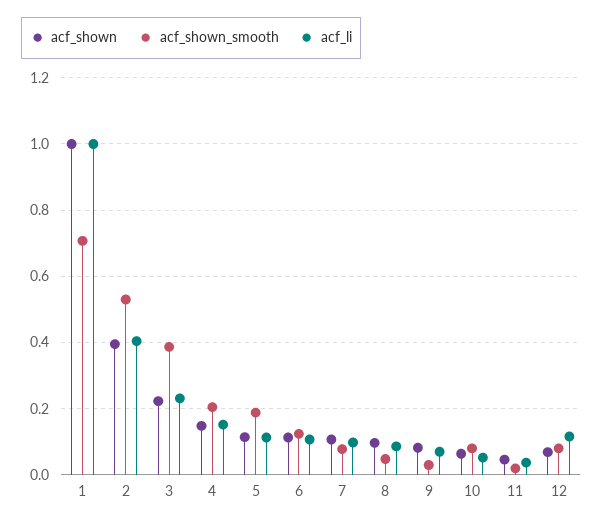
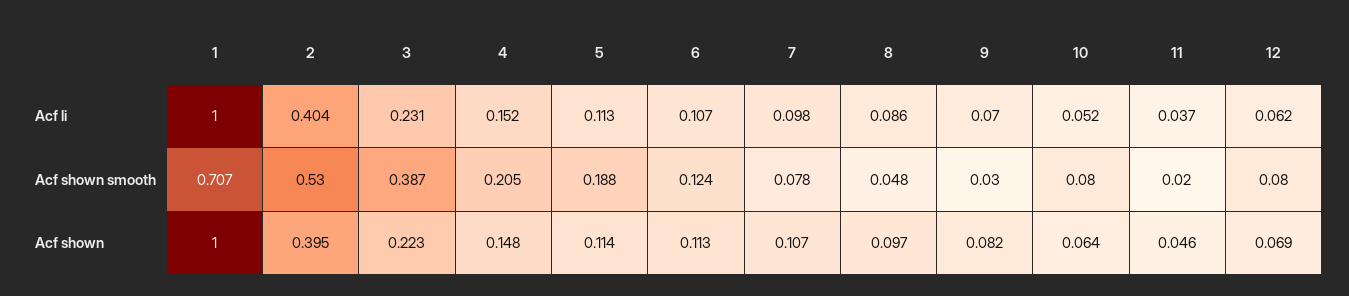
acf_li, 12: 0.12 -> 0.062

